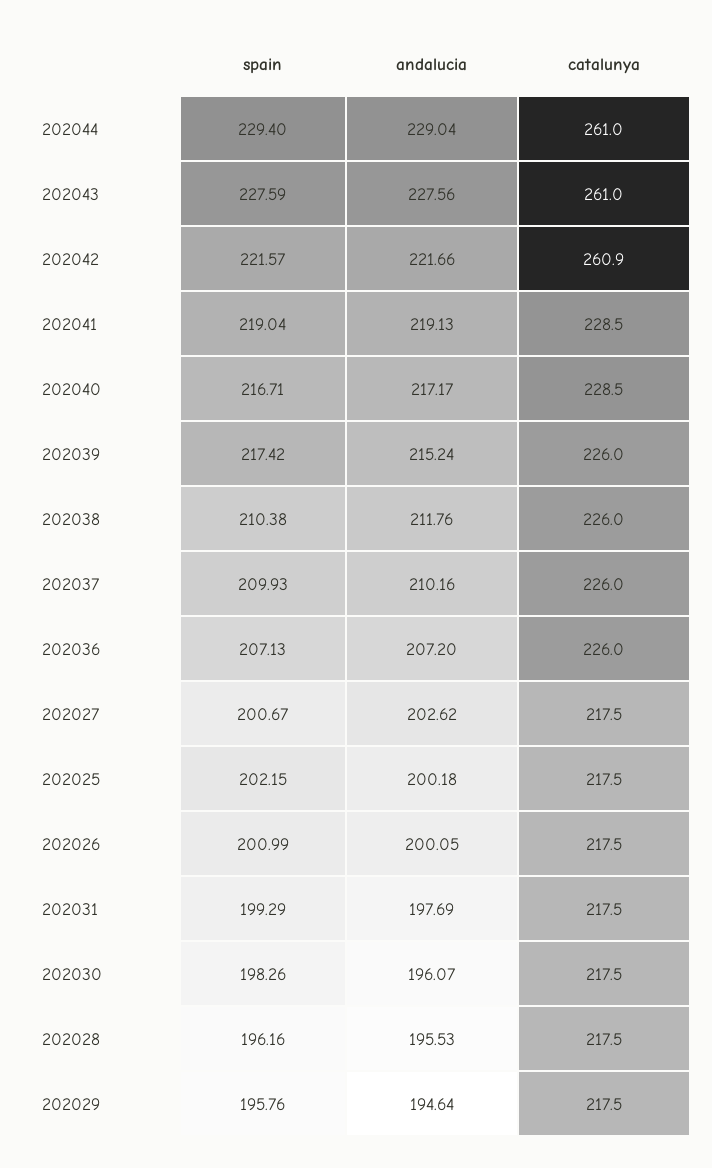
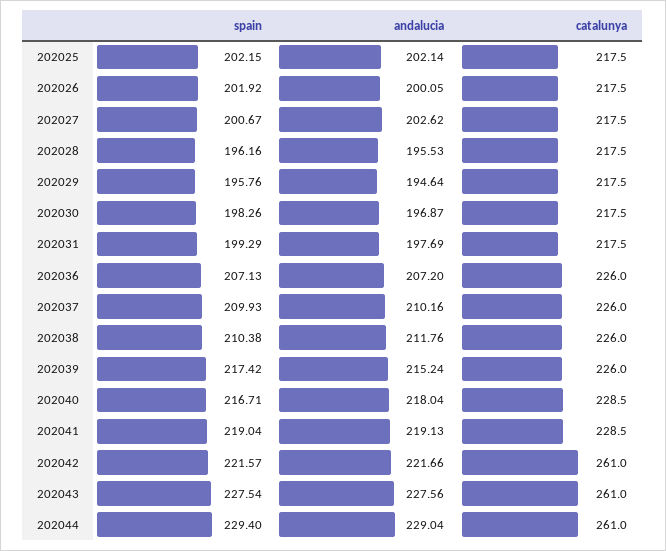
spain, 202043: 227.59 -> 227.54
catalunya, 202042: 260.9 -> 261
andalucia, 202040: 217.17 -> 218.04
andalucia, 202025: 200.18 -> 202.14
spain, 202026: 200.99 -> 201.92
andalucia, 202030: 196.07 -> 196.87

